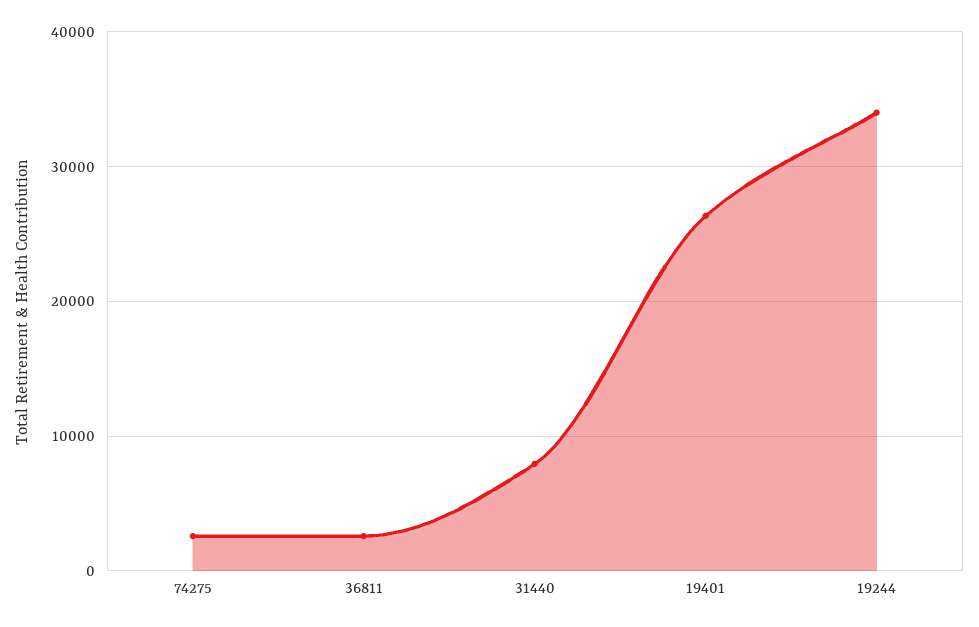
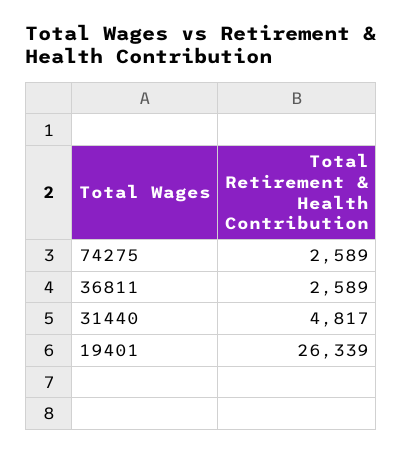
31440: 8000 -> 4817
19244: 34000 -> none

